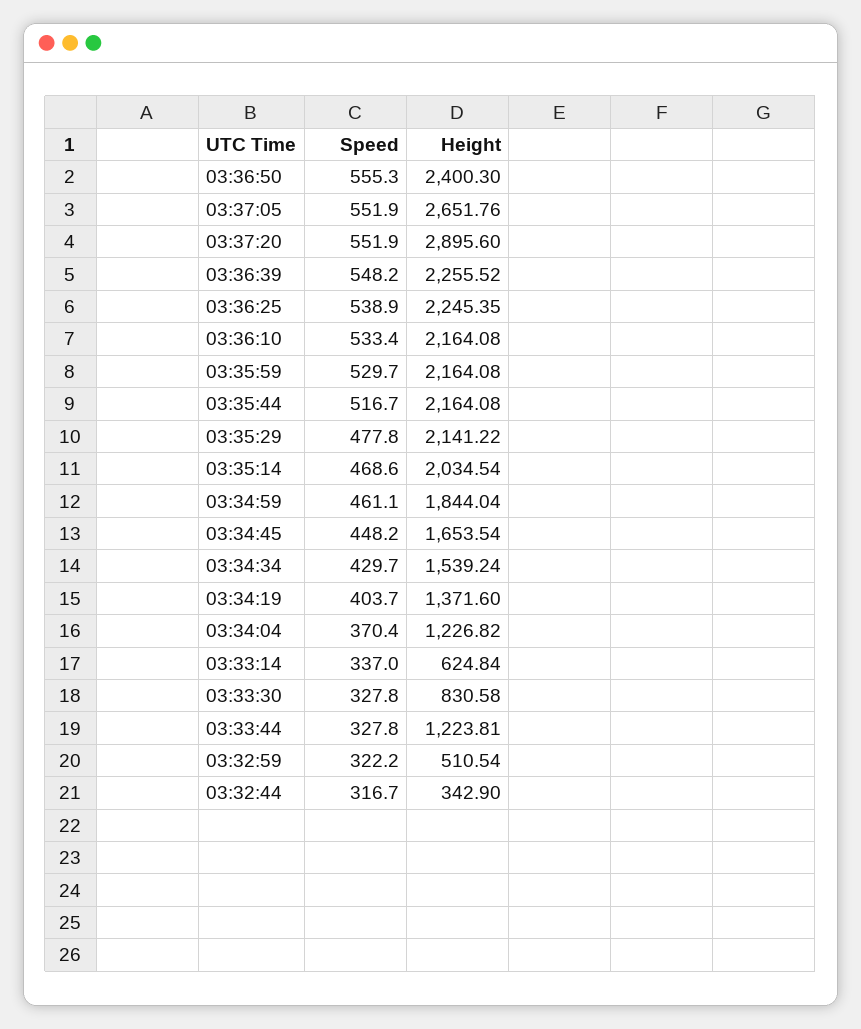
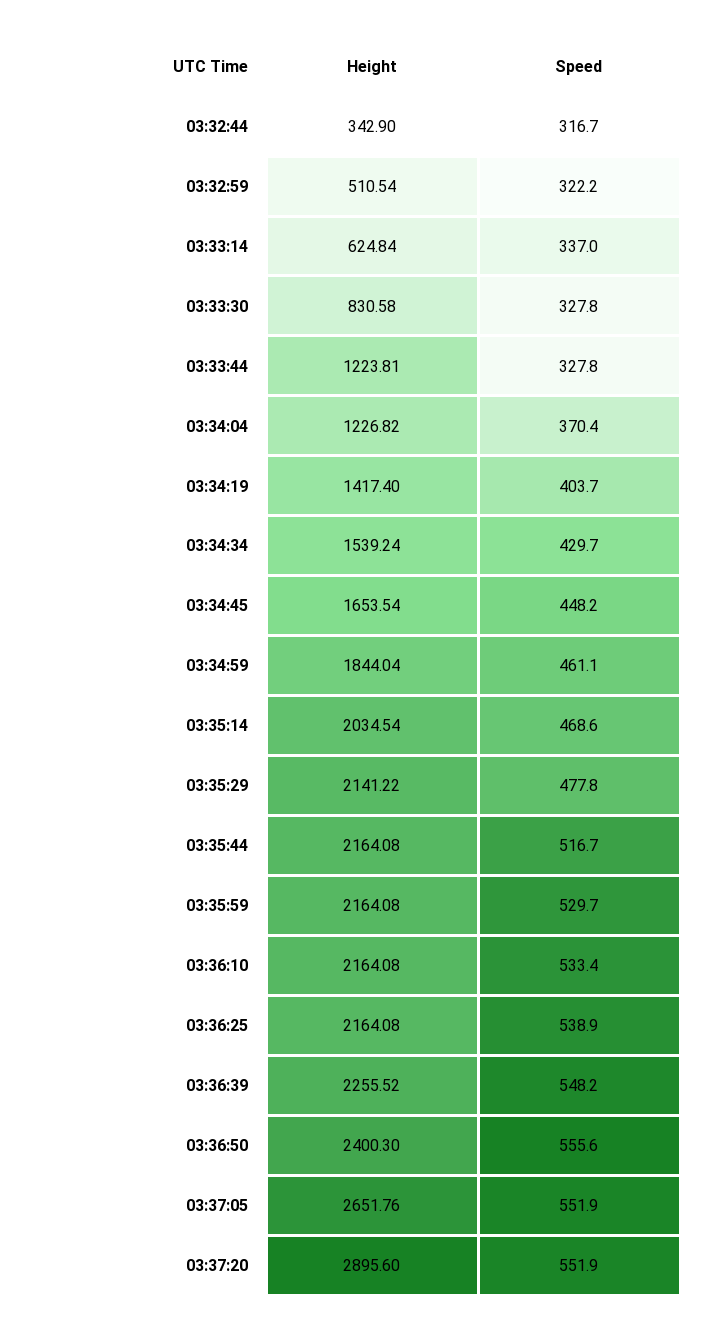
Speed, 03:36:50: 555.3 -> 555.6
Height, 03:36:25: 2245.35 -> 2164.08
Height, 03:34:19: 1371.6 -> 1417.4

